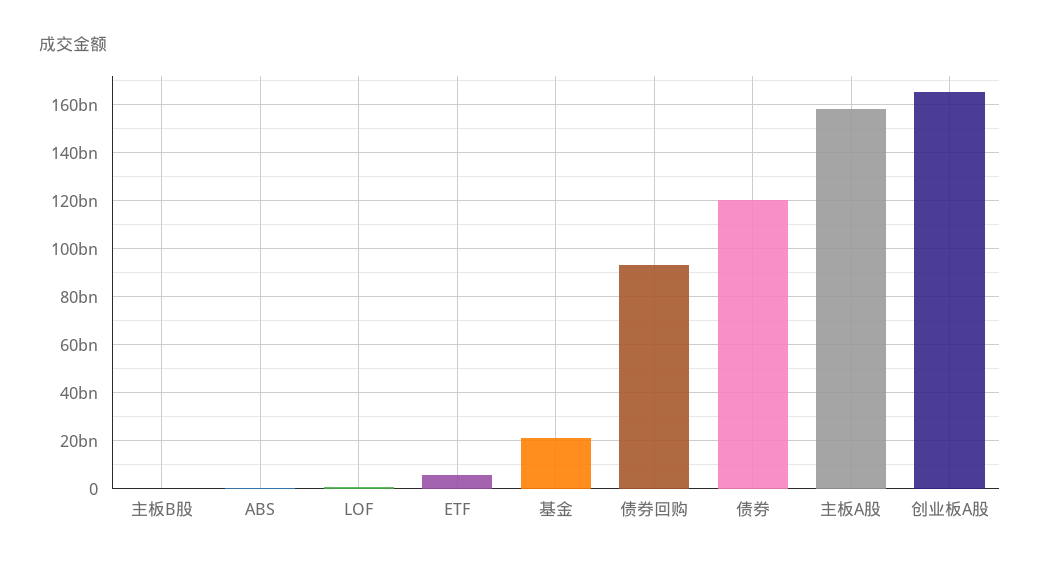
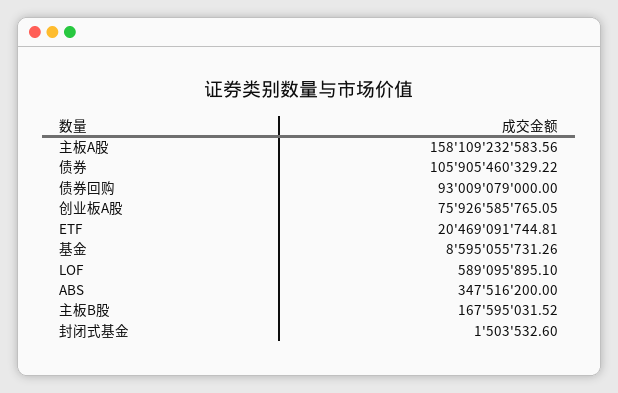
ETF: 5000000000 -> 20469091744.81
基金: 20000000000 -> 8595055731.26
债券: 120000000000 -> 105905460329.22
创业板A股: 165000000000 -> 75926585765.05
封闭式基金: none -> 1503532.6

